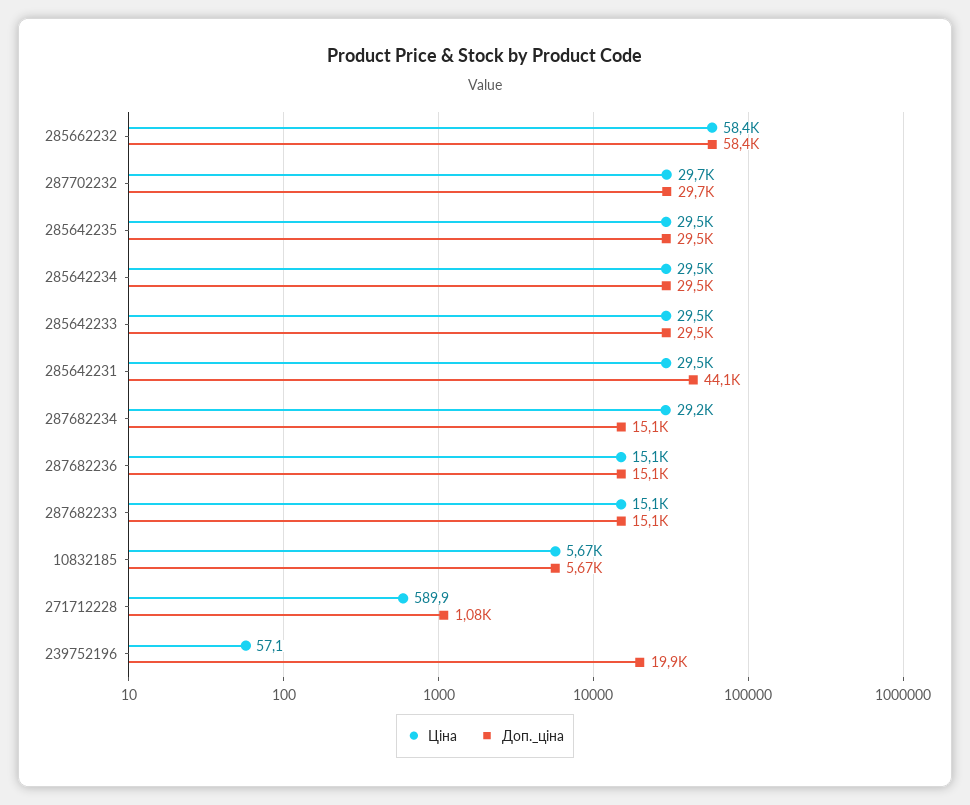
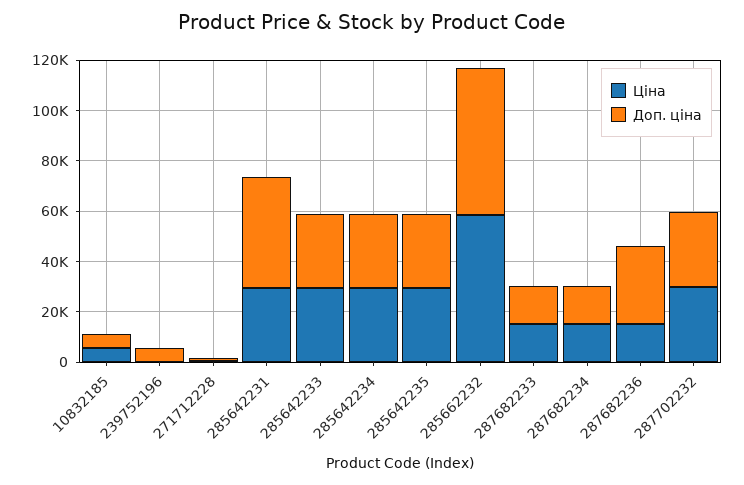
Ціна, 287682234: 29200 -> 15000
Доп._ціна, 287682236: 15100 -> 30000
Доп._ціна, 239752196: 19900 -> 5000

